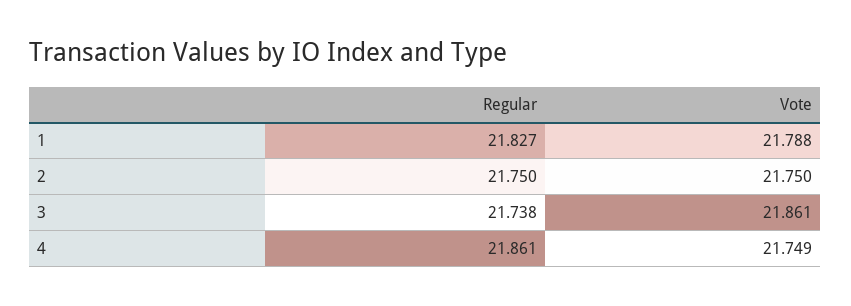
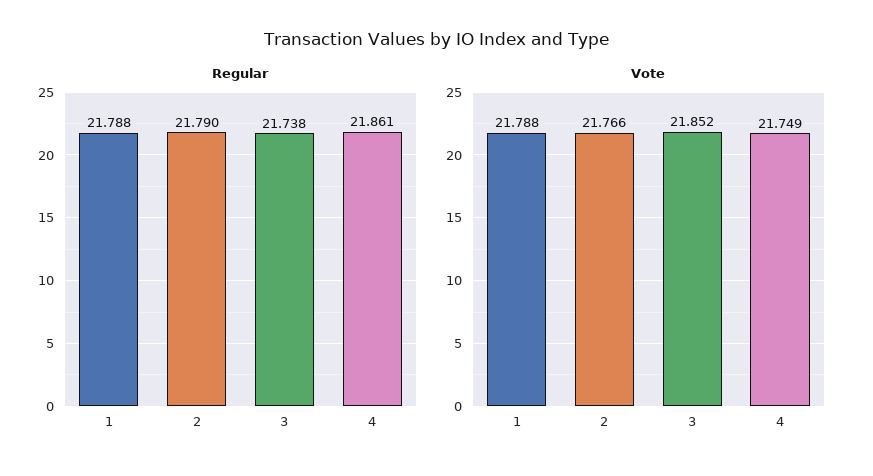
Regular, 1: 21.827 -> 21.788
Regular, 2: 21.75 -> 21.79
Vote, 2: 21.75 -> 21.766
Vote, 3: 21.861 -> 21.852

